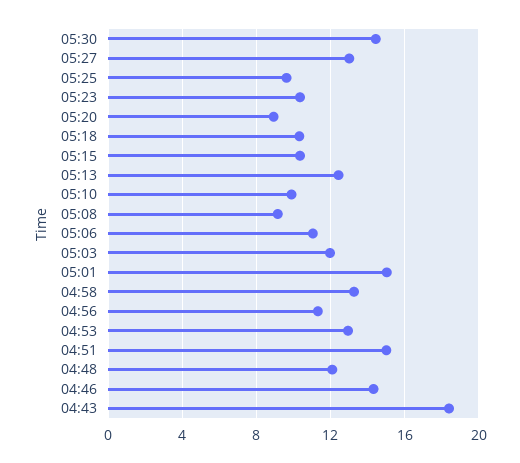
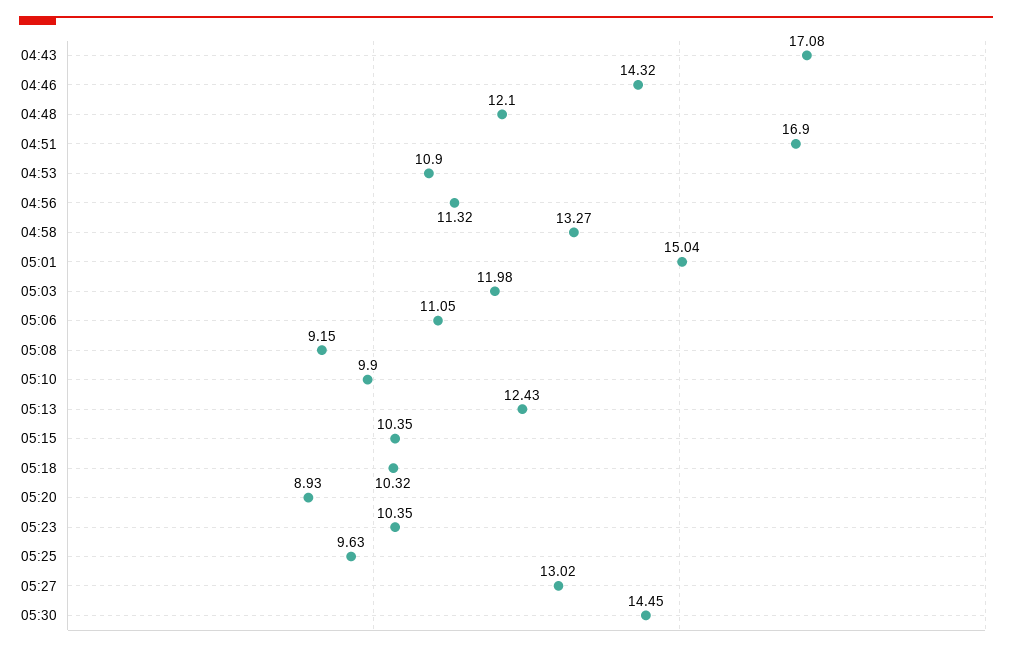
04:53: 13 -> 10.9
04:51: 15 -> 16.9
04:43: 18.5 -> 17.08

